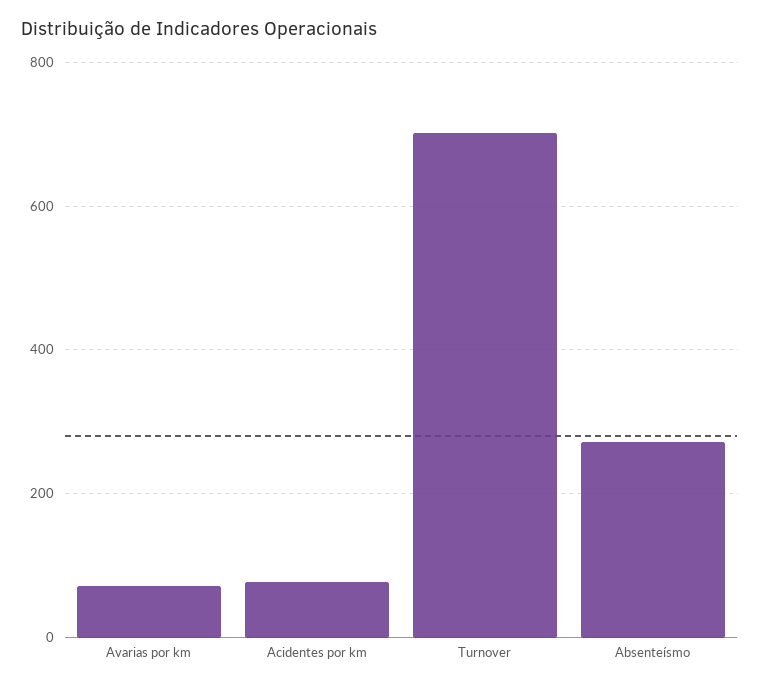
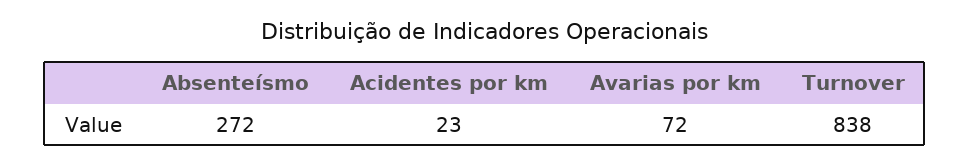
Acidentes por km: 80 -> 23
Turnover: 700 -> 838

